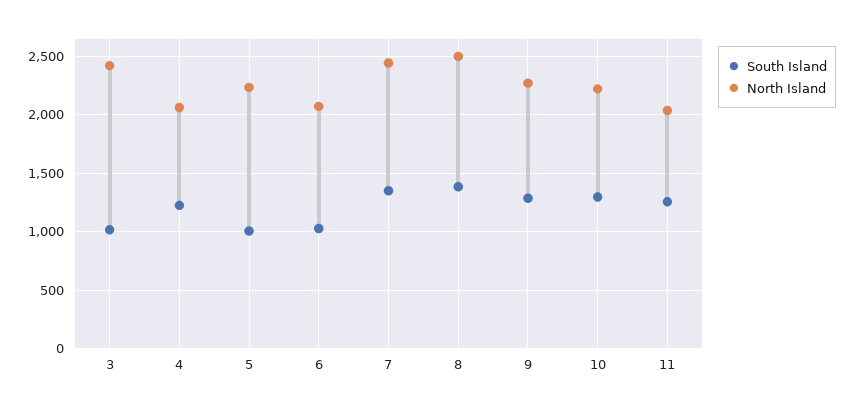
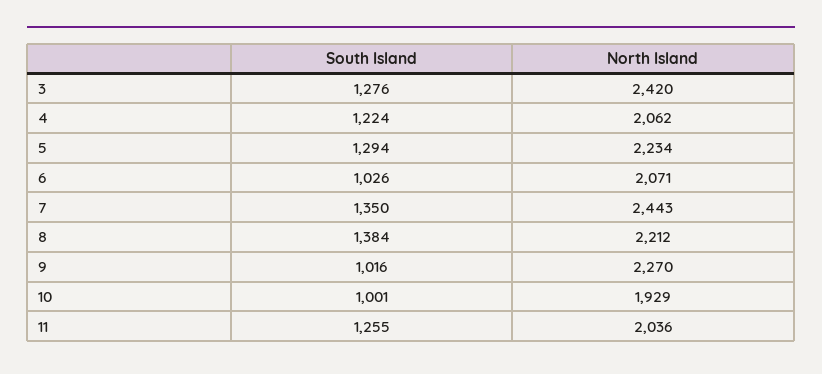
South Island, 3: 1000 -> 1276
South Island, 5: 1000 -> 1294
North Island, 8: 2500 -> 2212
South Island, 9: 1300 -> 1016
South Island, 10: 1300 -> 1001
North Island, 10: 2200 -> 1929

